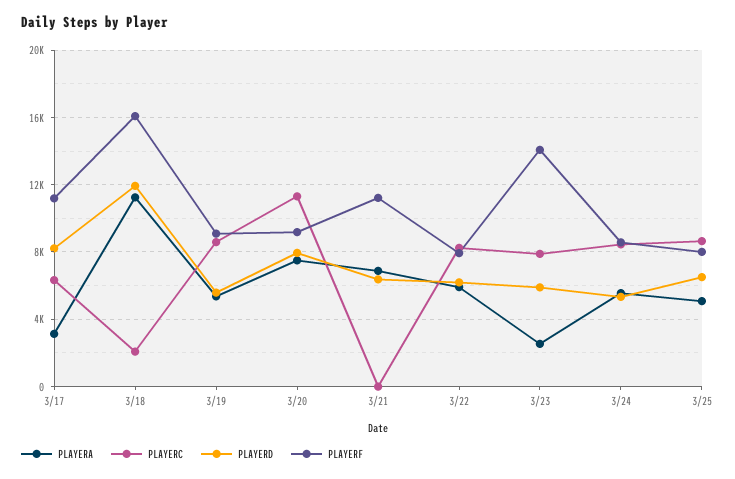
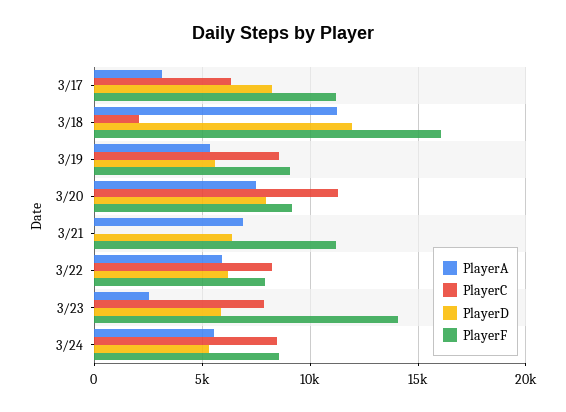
PLAYERA, 3/25: 5000 -> none
PLAYERC, 3/25: 8500 -> none
PLAYERD, 3/25: 6500 -> none
PLAYERF, 3/25: 8000 -> none

